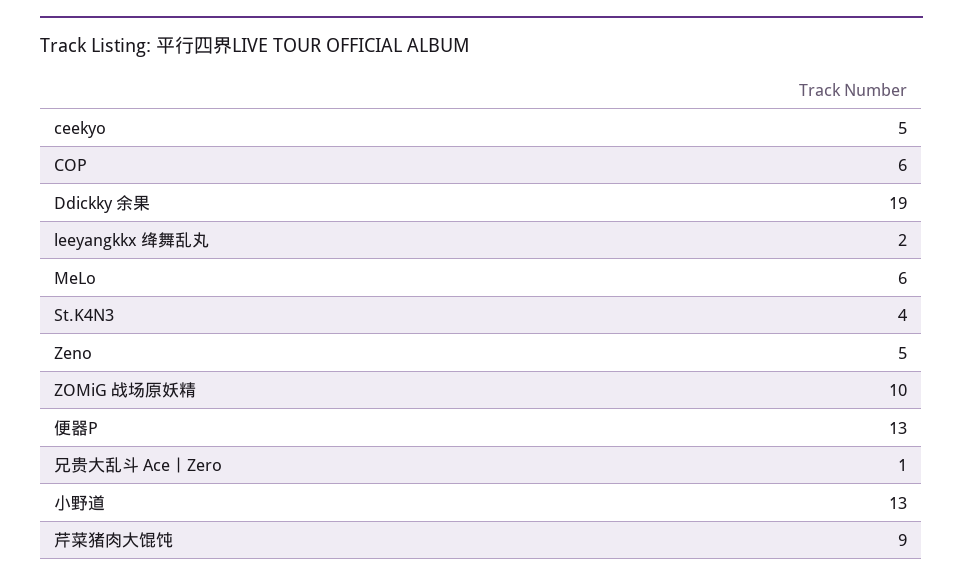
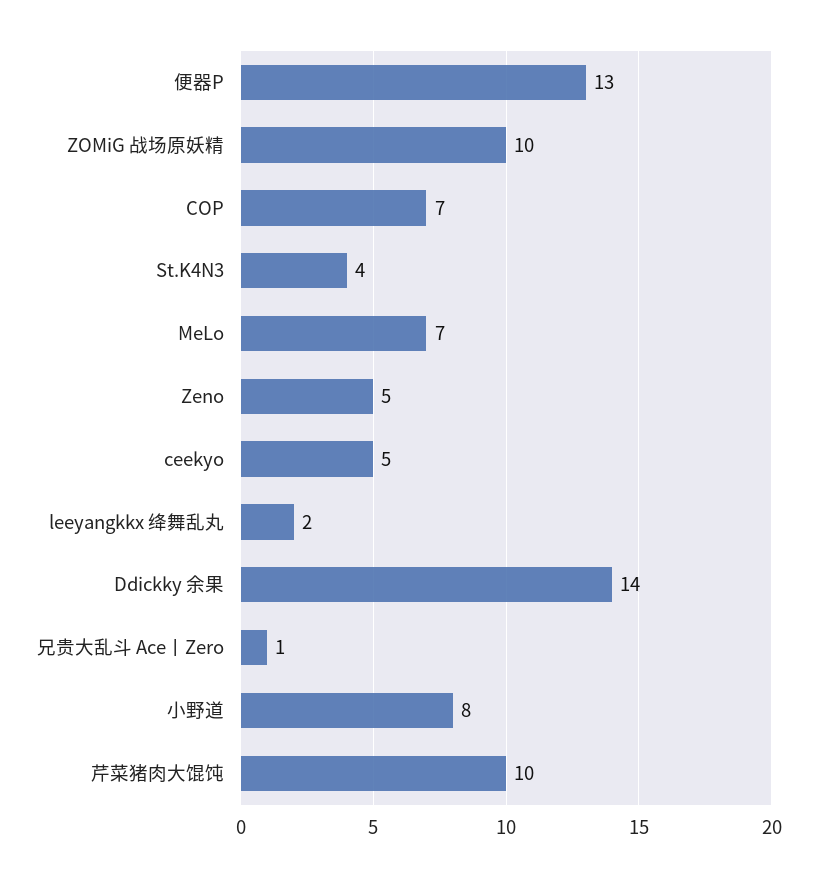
COP: 6 -> 7
Ddickky 余果: 19 -> 14
MeLo: 6 -> 7
小野道: 13 -> 8
芹菜猪肉大馄饨: 9 -> 10

